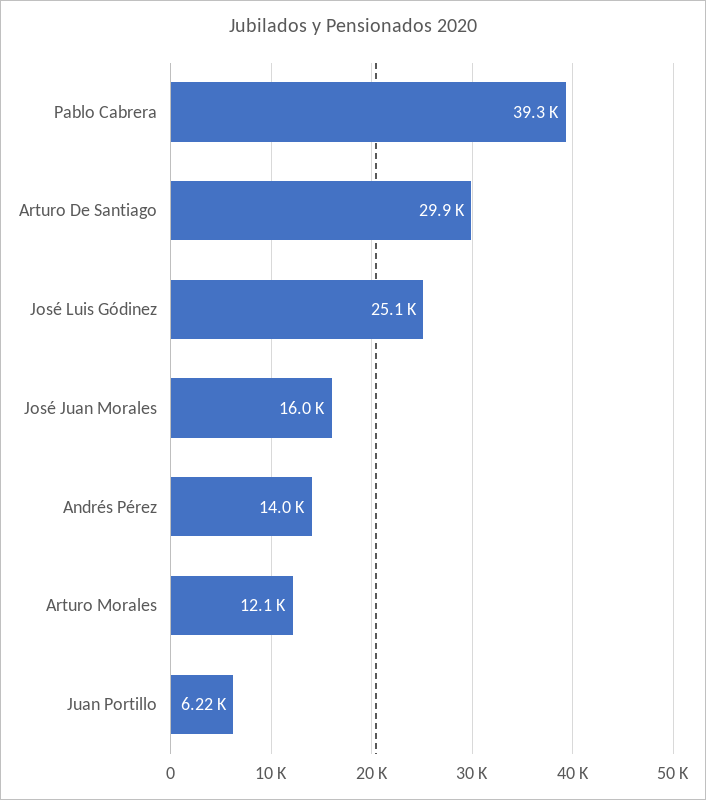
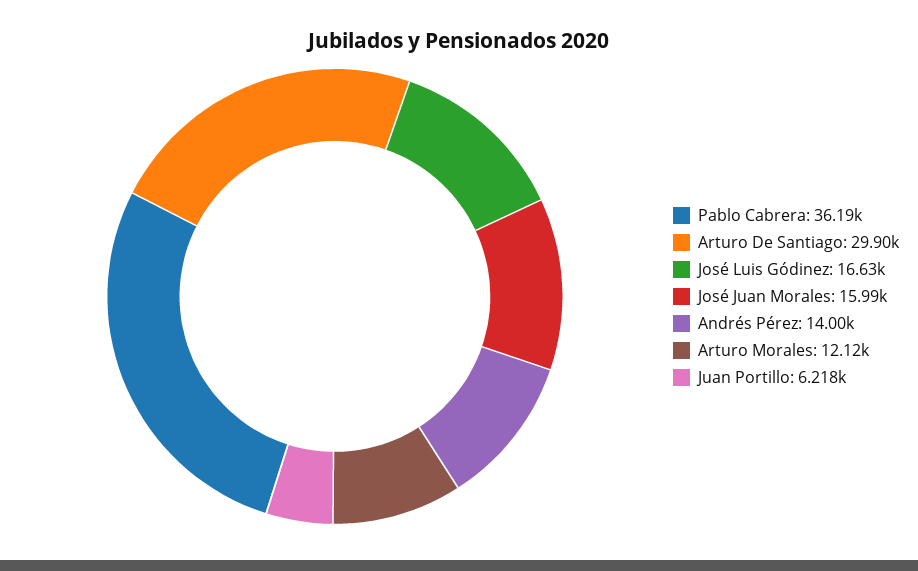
Pablo Cabrera: 39300 -> 36190
José Luis Gódinez: 25100 -> 16630

